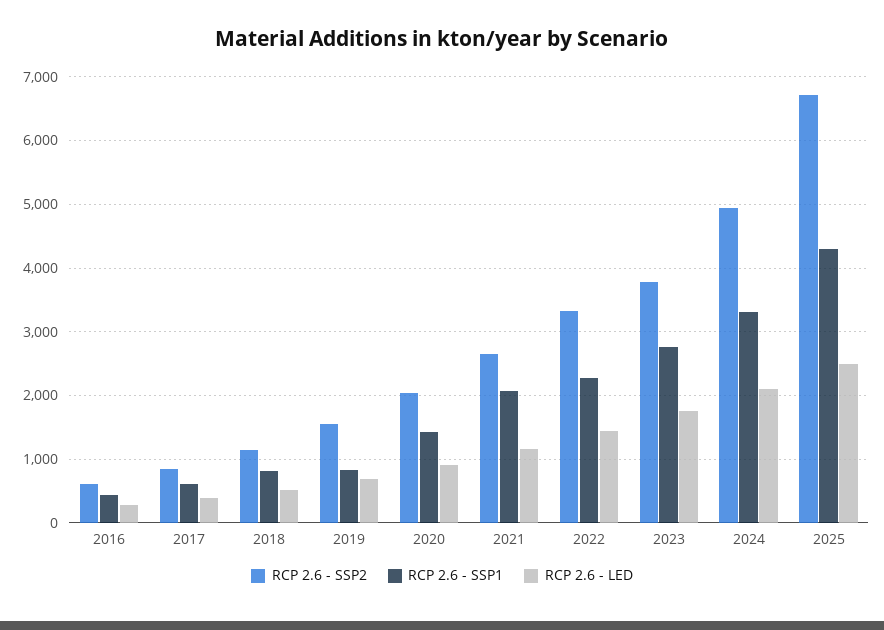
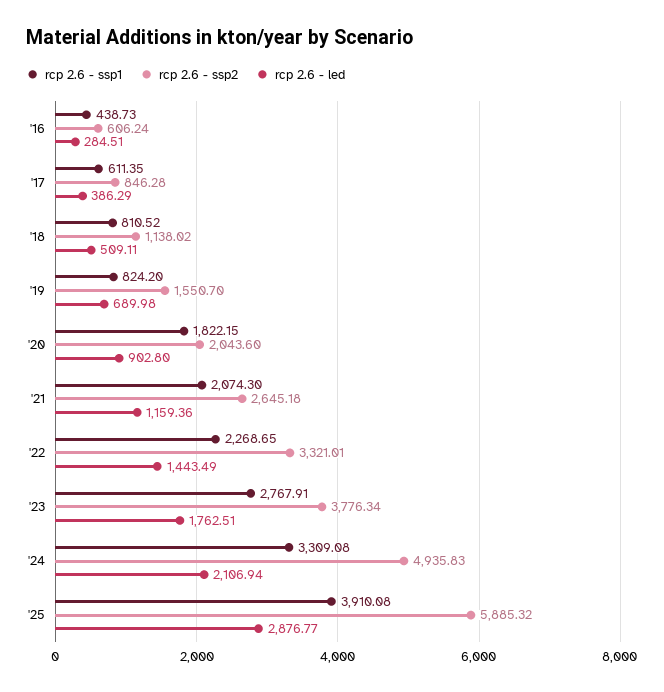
RCP 2.6 - SSP1, 2020: 1400 -> 1822.15
RCP 2.6 - SSP2, 2025: 6700 -> 5885.32
RCP 2.6 - SSP1, 2025: 4300 -> 3910.08
RCP 2.6 - LED, 2025: 2500 -> 2876.77

